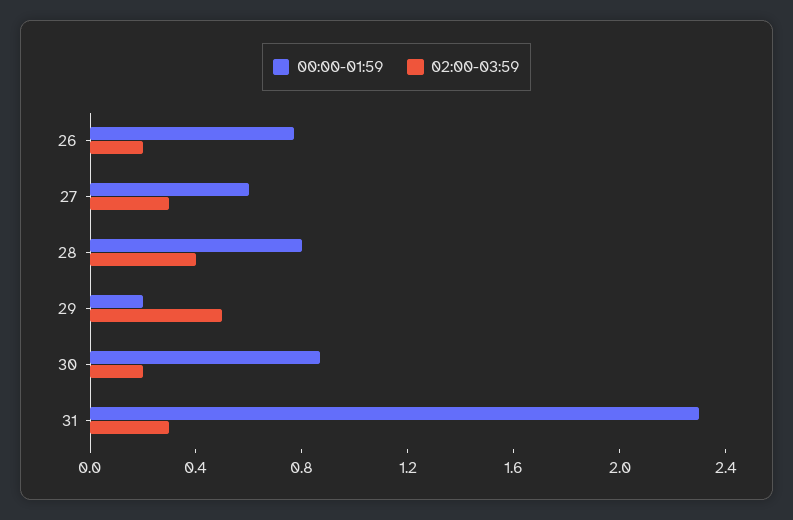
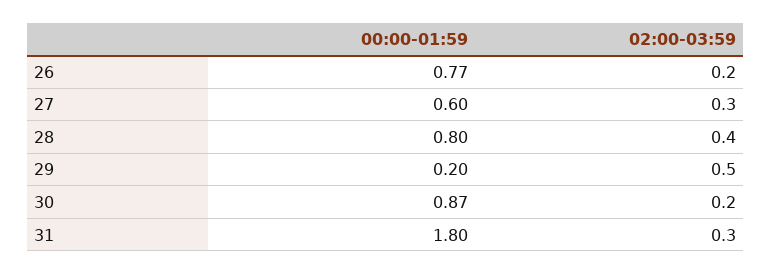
00:00-01:59, 31: 2.3 -> 1.8

